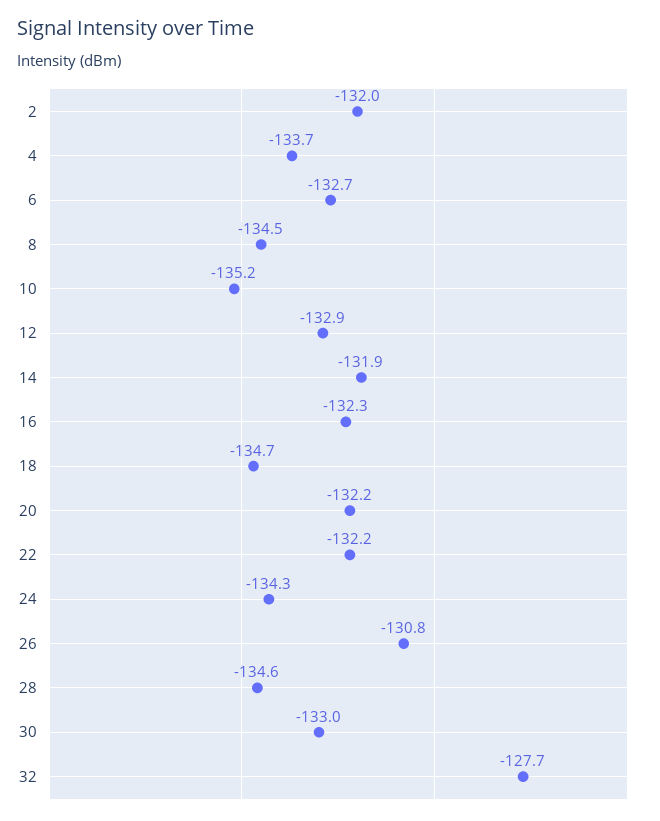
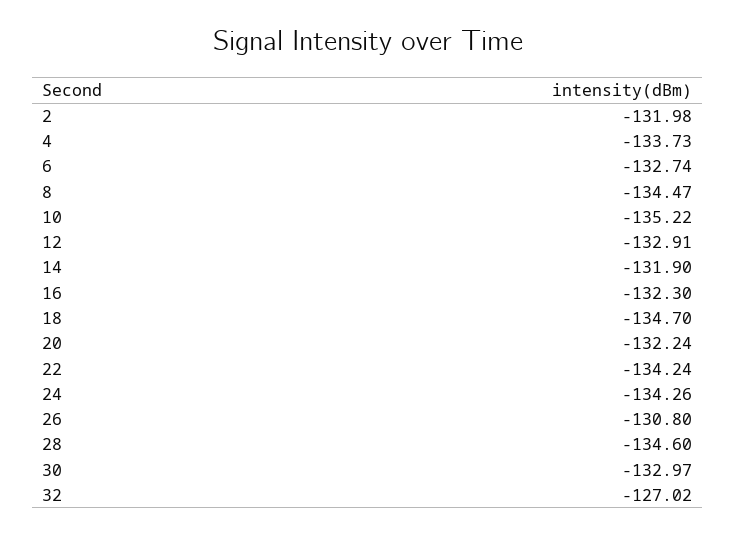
22: -132.2 -> -134.24
32: -127.7 -> -127.02

